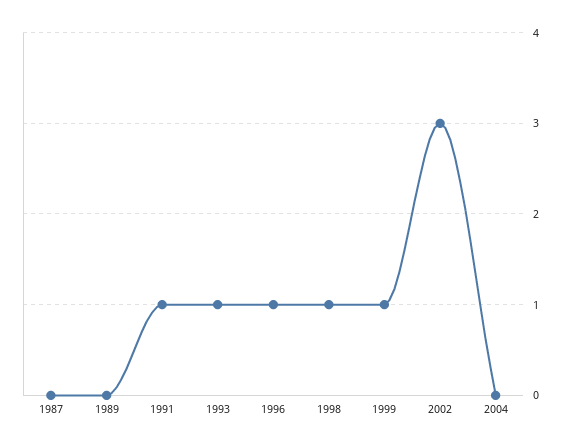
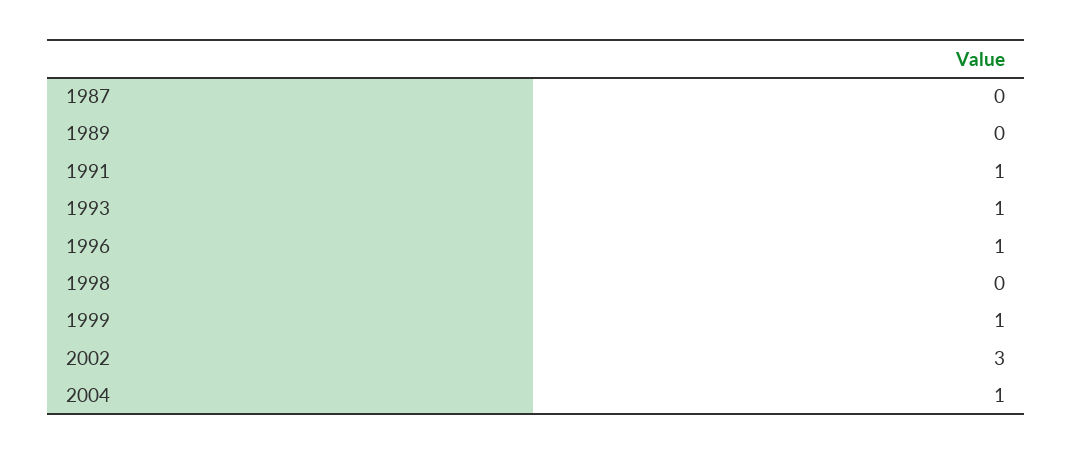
1998: 1 -> 0
2004: 0 -> 1

